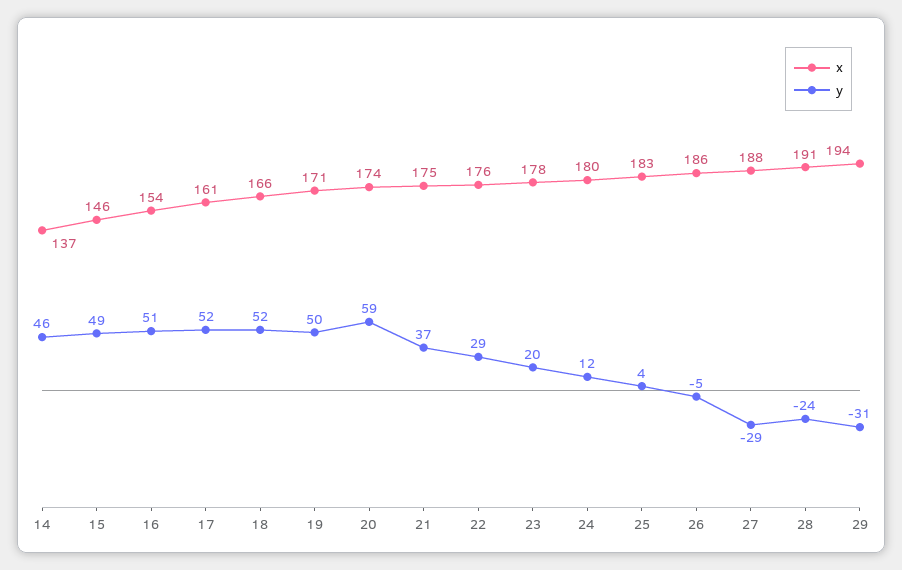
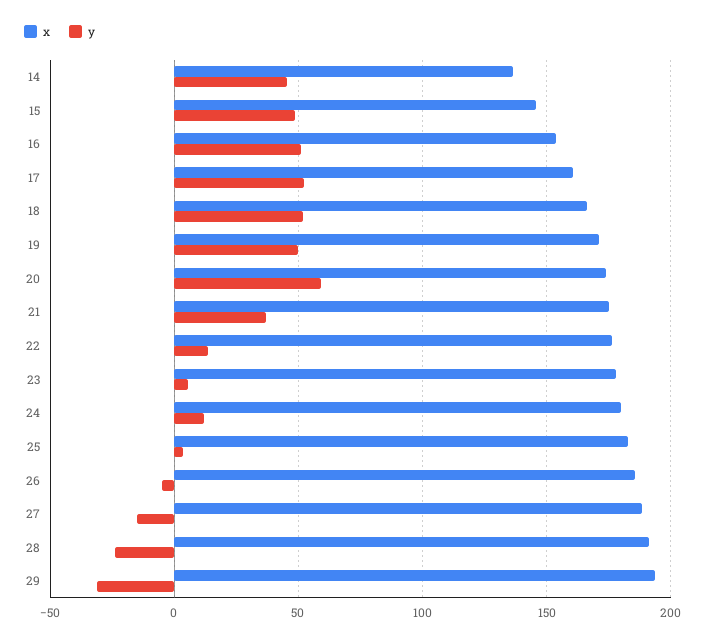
y, 22: 29 -> 15
y, 23: 20 -> 5
y, 27: -29 -> -15

